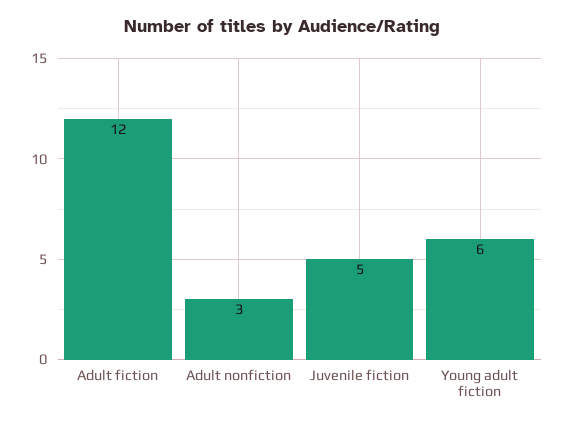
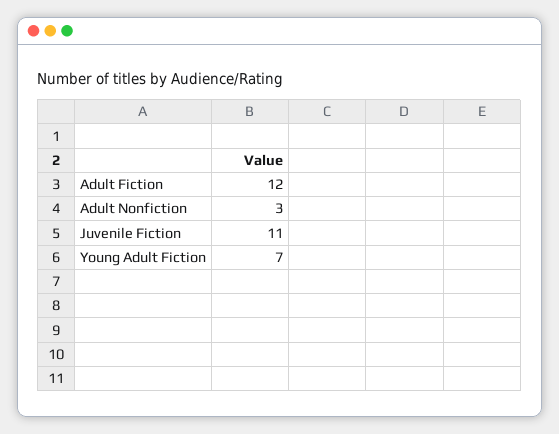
Juvenile fiction: 5 -> 11
Young adult fiction: 6 -> 7

